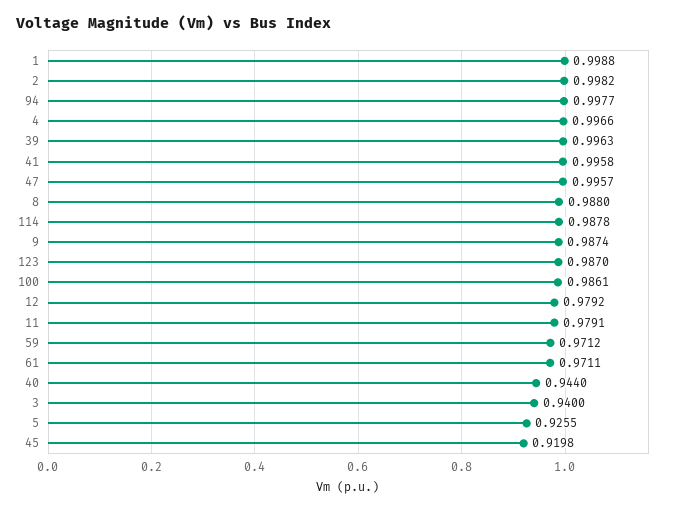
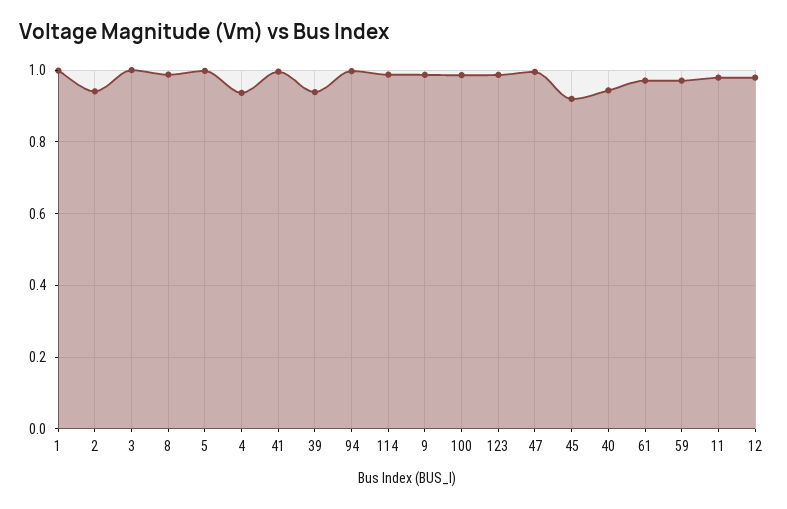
2: 0.9982 -> 0.94
4: 0.9966 -> 0.94
39: 0.9963 -> 0.94
3: 0.94 -> 1
5: 0.9255 -> 1

